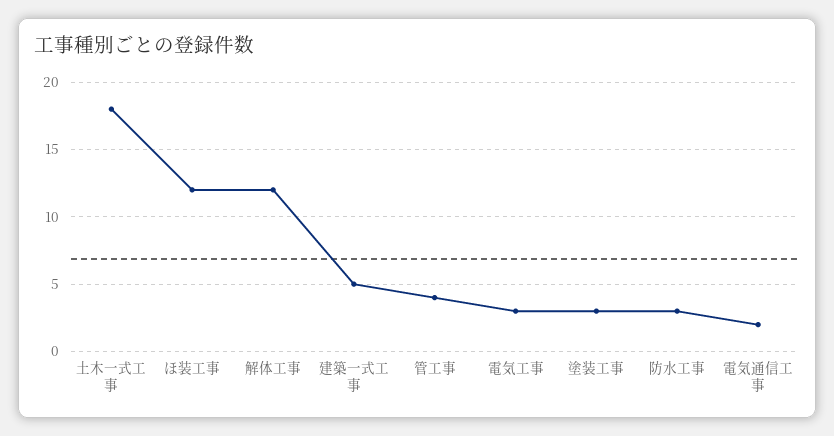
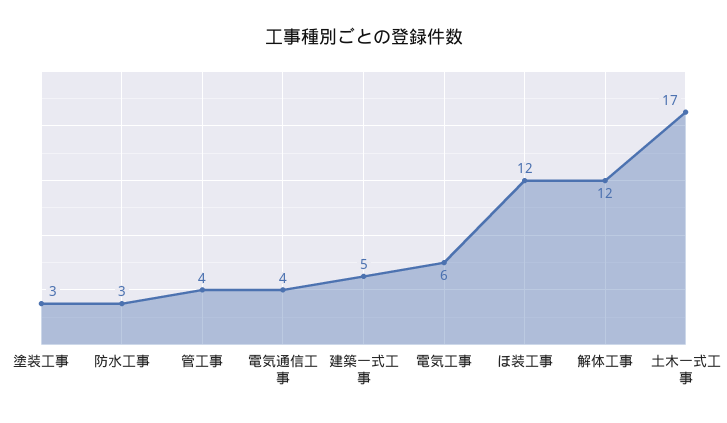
土木一式工事: 18 -> 17
電気工事: 3 -> 6
電気通信工事: 2 -> 4

